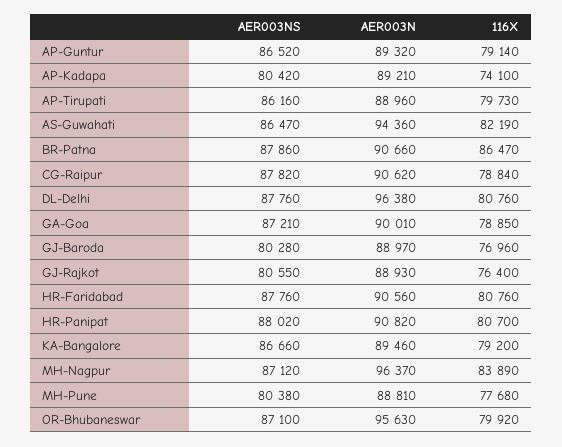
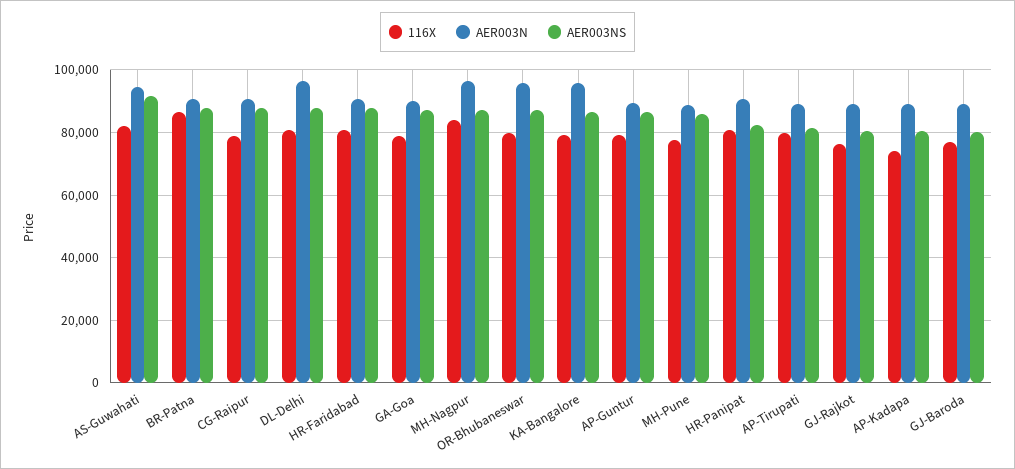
AER003NS, AP-Tirupati: 86160 -> 82000
AER003NS, AS-Guwahati: 86470 -> 92000
AER003NS, HR-Panipat: 88020 -> 82000
AER003N, KA-Bangalore: 89460 -> 96000
AER003NS, MH-Pune: 80380 -> 86000

